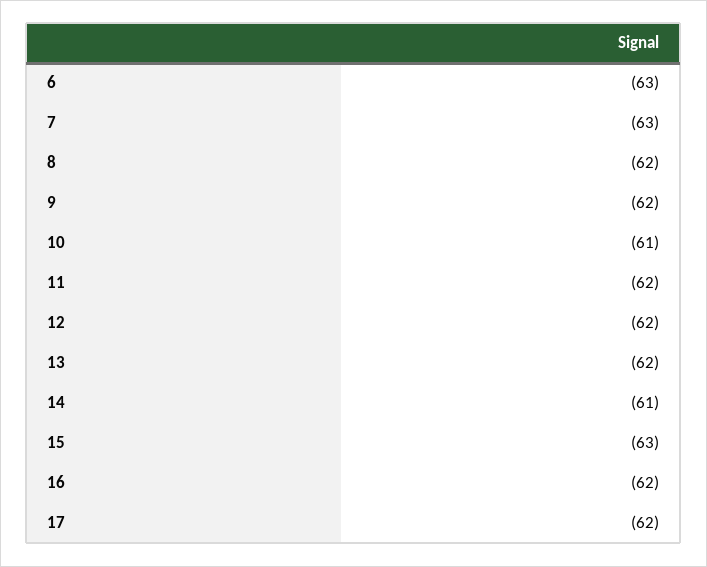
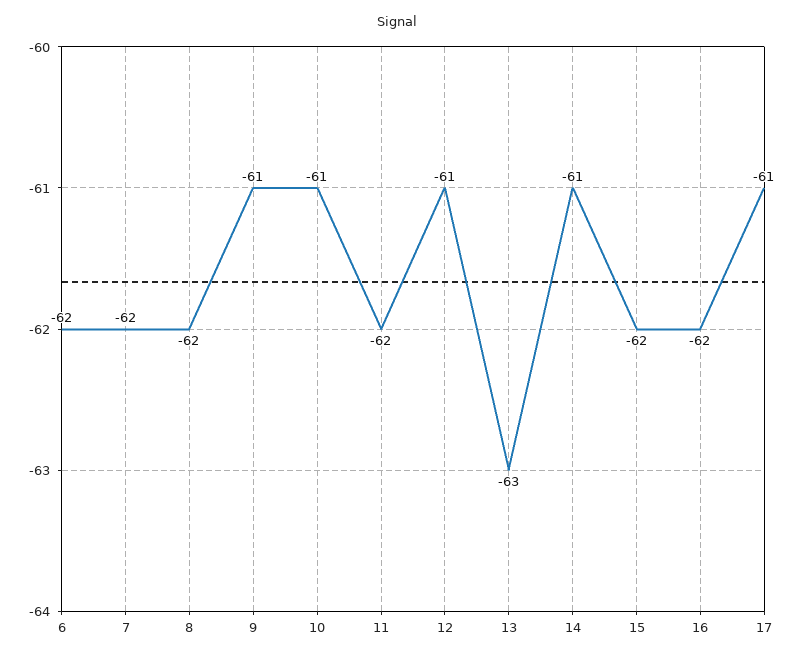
6: -63 -> -62
7: -63 -> -62
9: -62 -> -61
12: -62 -> -61
13: -62 -> -63
15: -63 -> -62
17: -62 -> -61

